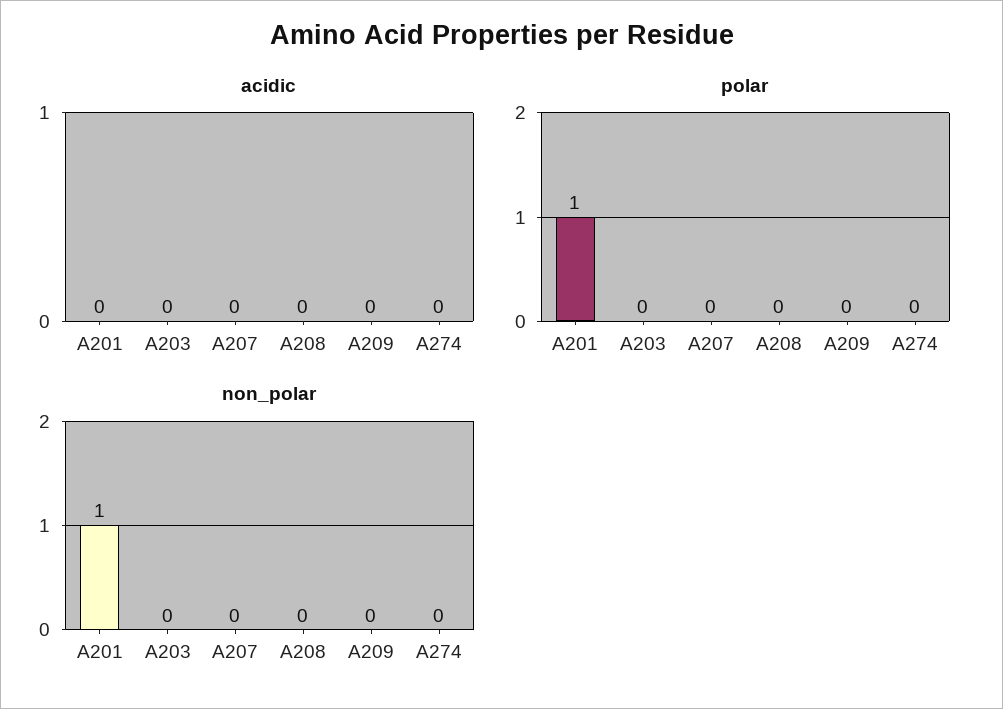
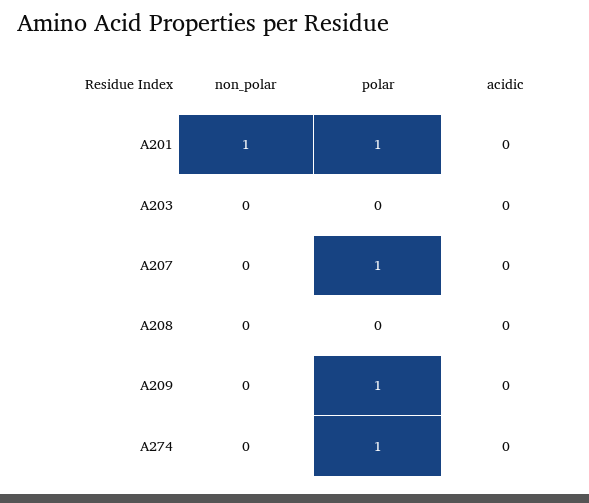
polar, A207: 0 -> 1
polar, A209: 0 -> 1
polar, A274: 0 -> 1

